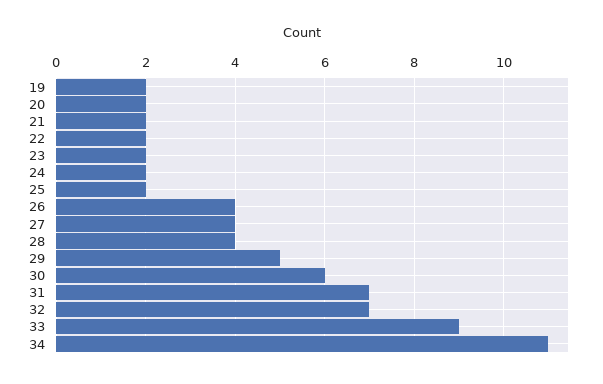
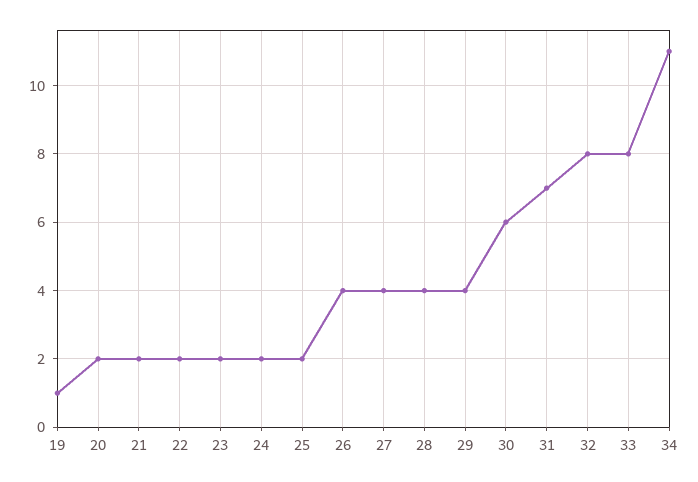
19: 2 -> 1
29: 5 -> 4
32: 7 -> 8
33: 9 -> 8

